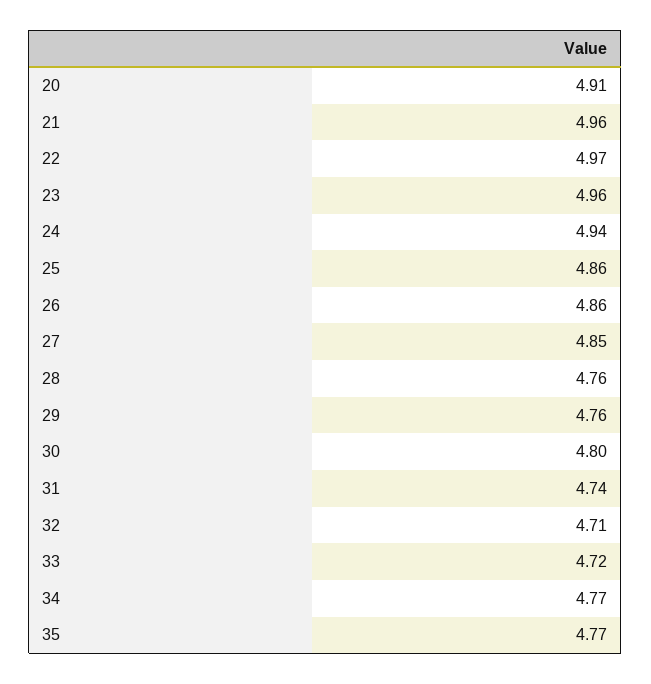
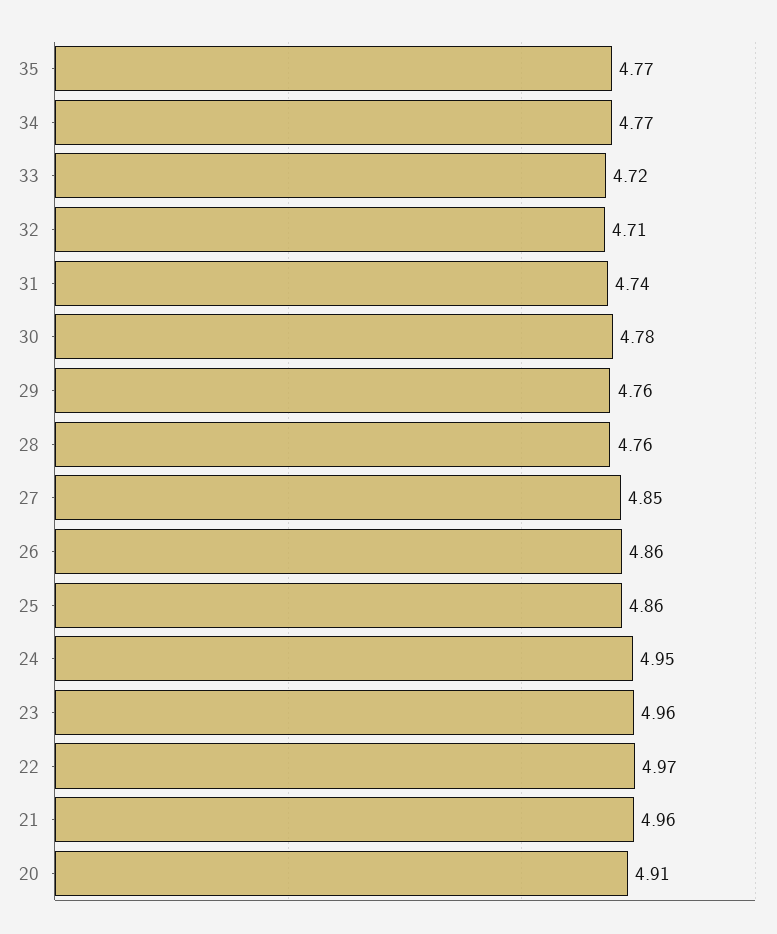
24: 4.94 -> 4.95
30: 4.8 -> 4.78

